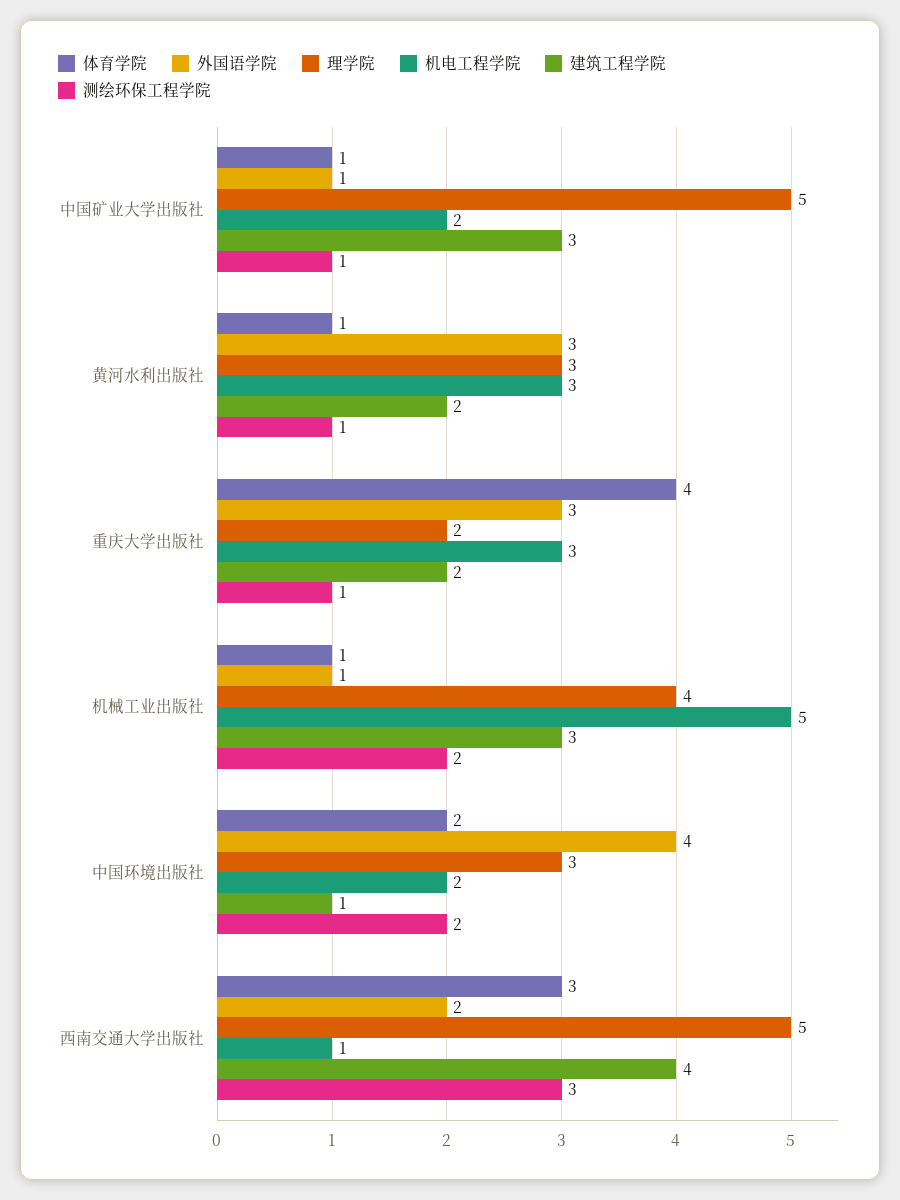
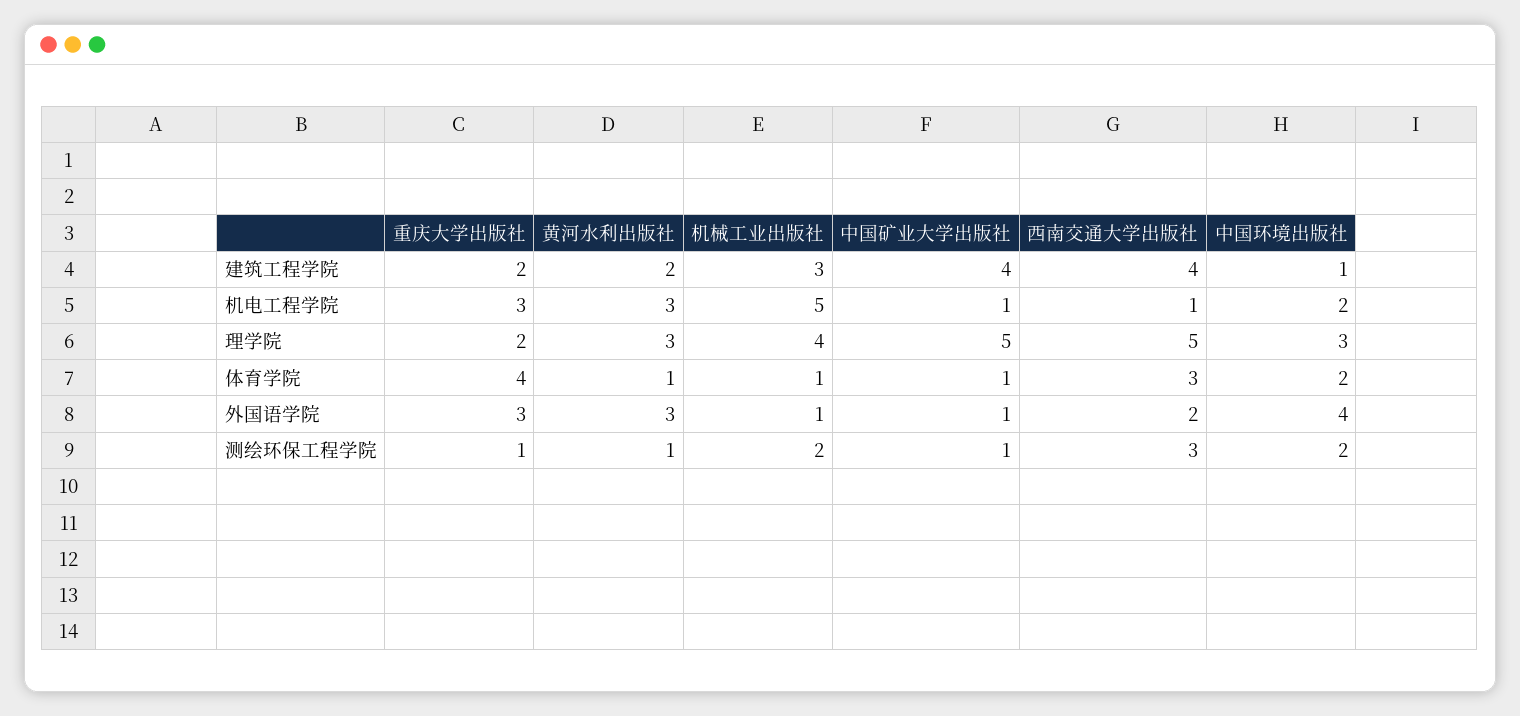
机电工程学院, 中国矿业大学出版社: 2 -> 1
建筑工程学院, 中国矿业大学出版社: 3 -> 4

